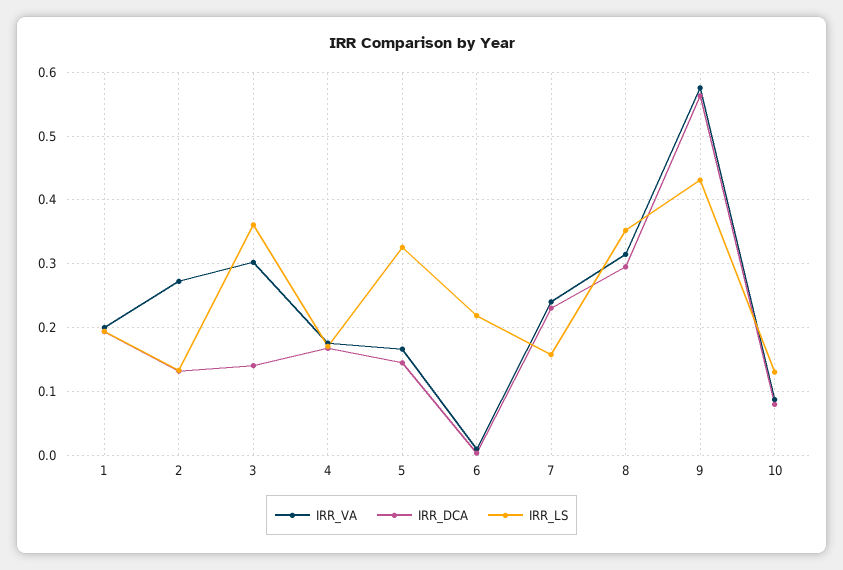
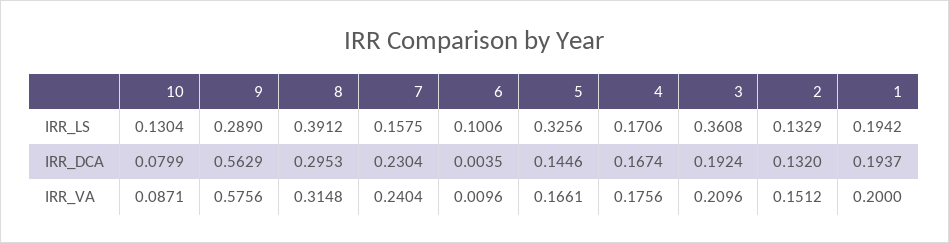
IRR_VA, 2: 0.27 -> 0.1512
IRR_VA, 3: 0.3 -> 0.2096
IRR_DCA, 3: 0.14 -> 0.1924
IRR_LS, 6: 0.22 -> 0.1006
IRR_LS, 8: 0.35 -> 0.3912
IRR_LS, 9: 0.43 -> 0.289

